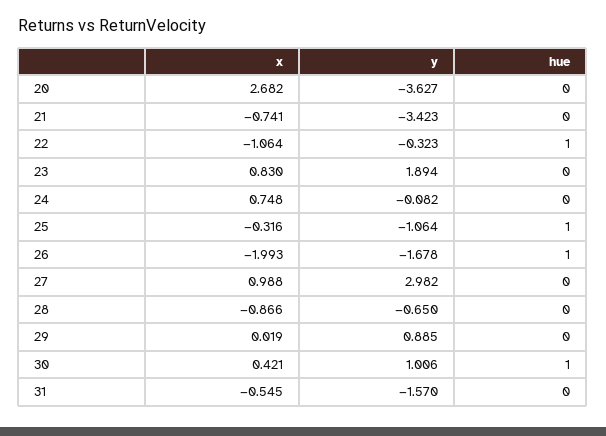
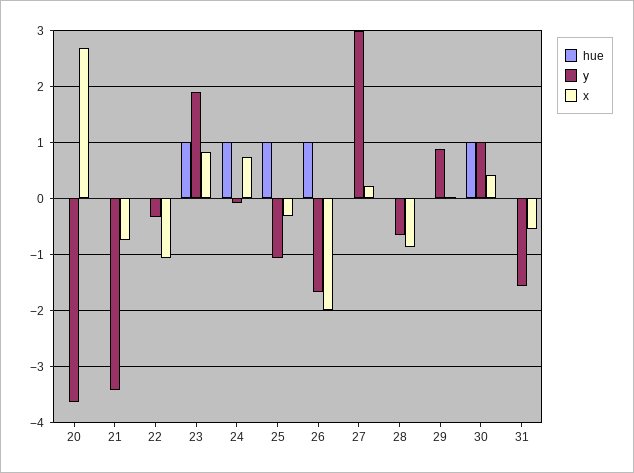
hue, 22: 1 -> 0
hue, 23: 0 -> 1
hue, 24: 0 -> 1
x, 27: 0.988 -> 0.2

